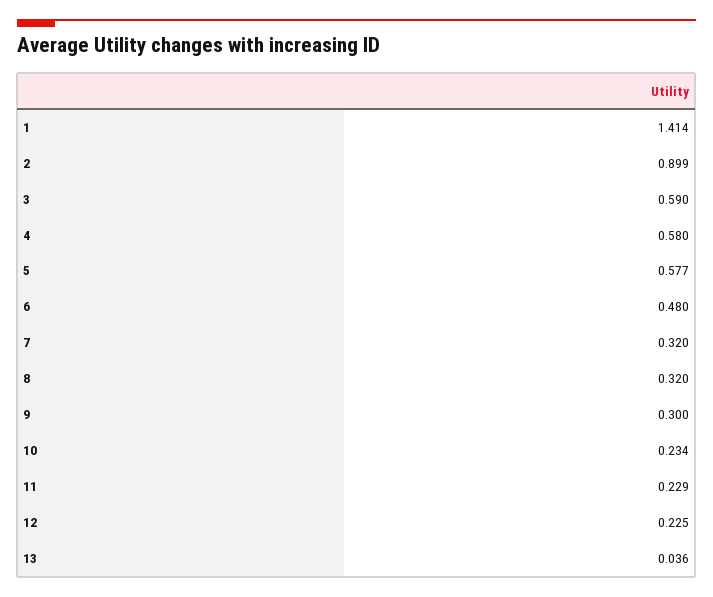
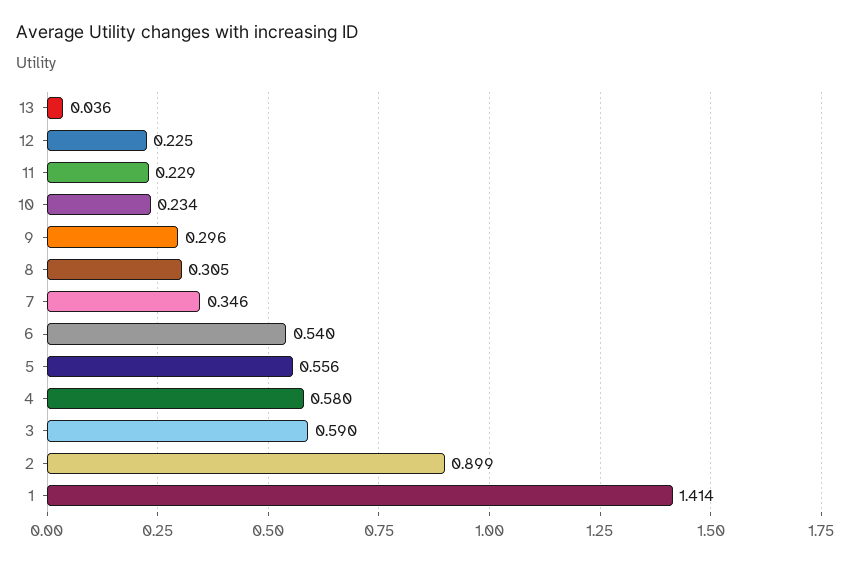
5: 0.577 -> 0.556
6: 0.48 -> 0.54
7: 0.32 -> 0.346
8: 0.32 -> 0.305
9: 0.3 -> 0.296

